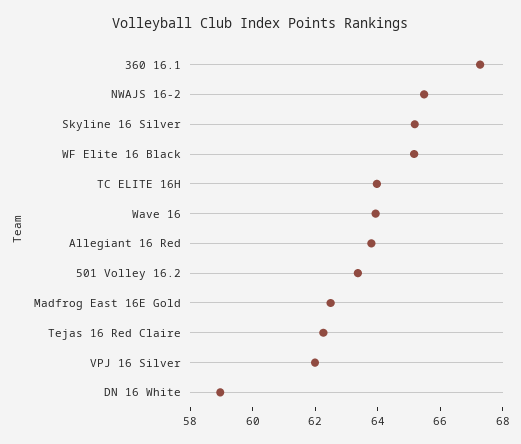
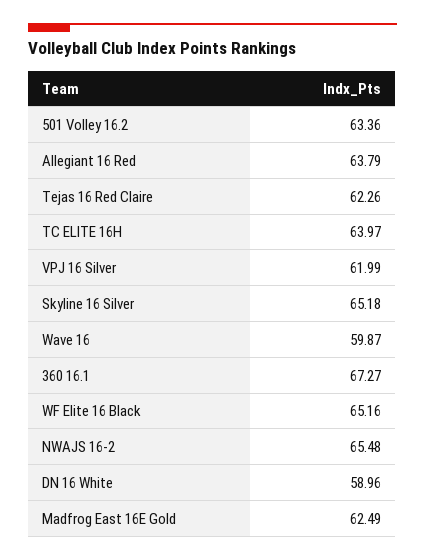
Wave 16: 64 -> 59.87

